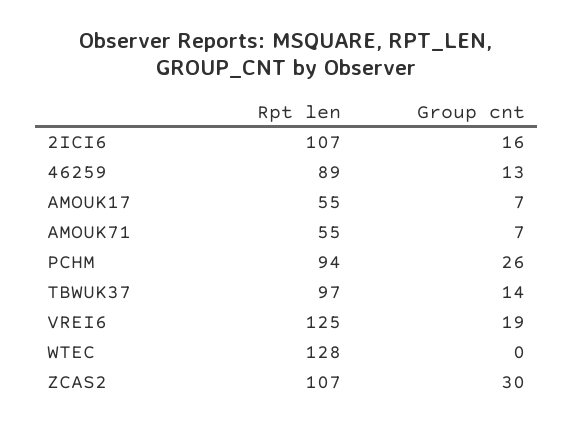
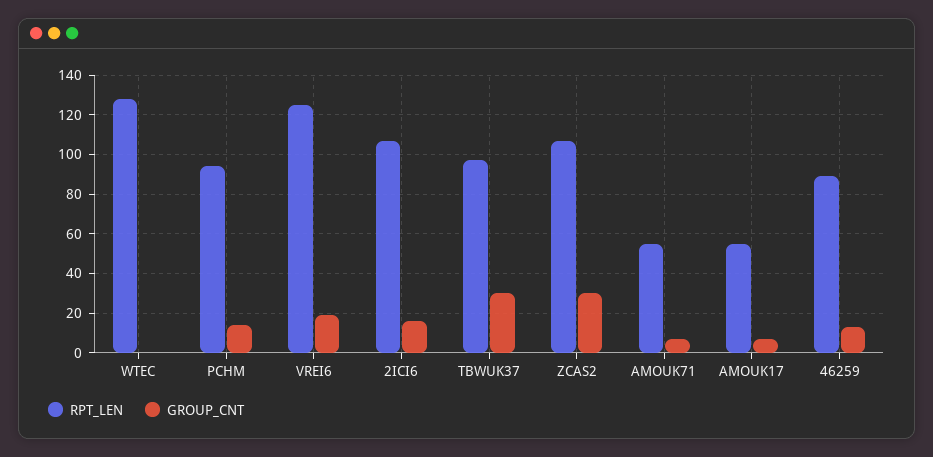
Group cnt, PCHM: 26 -> 15
Group cnt, TBWUK37: 14 -> 30

